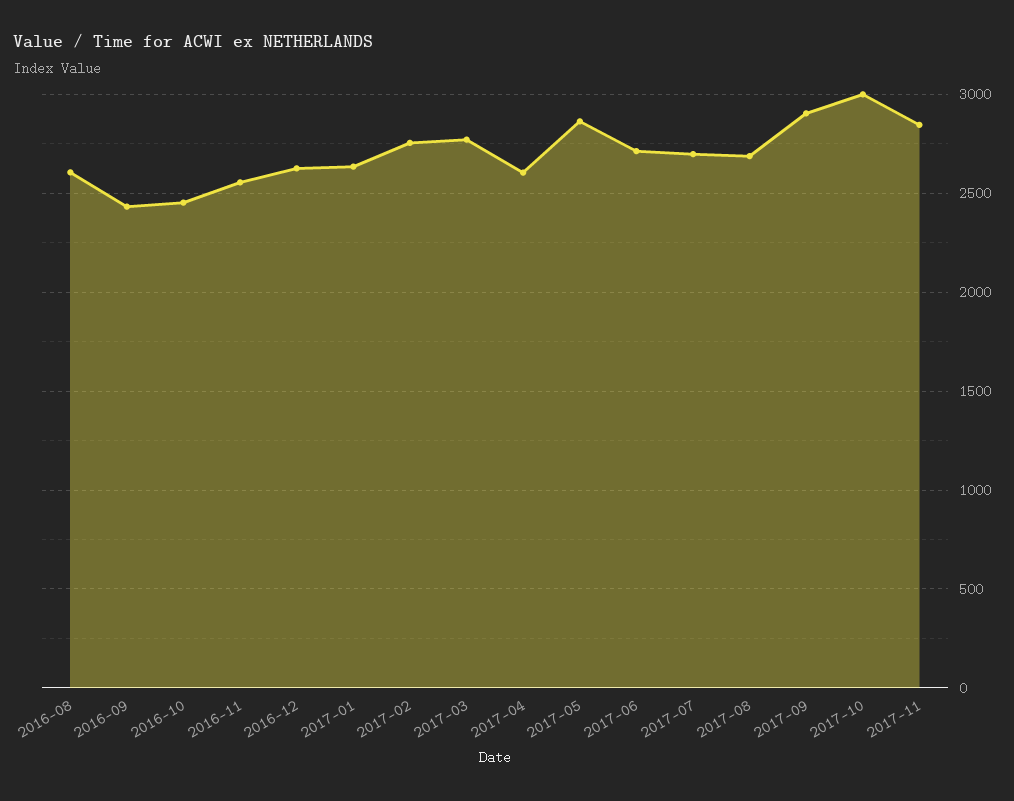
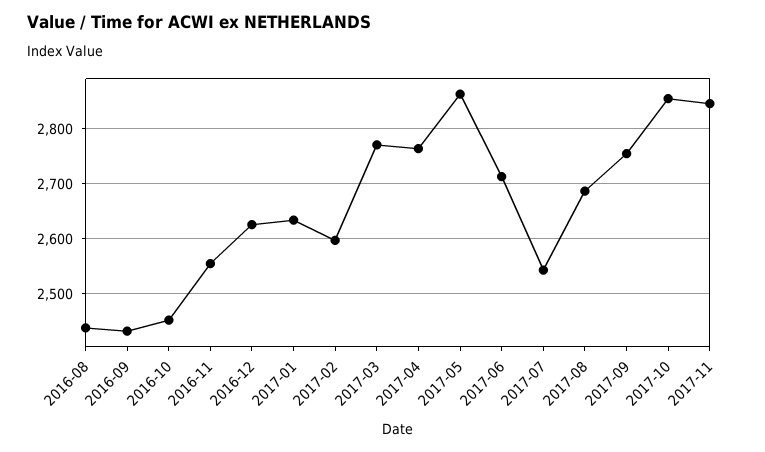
2016-08: 2600 -> 2440
2017-02: 2750 -> 2600
2017-04: 2600 -> 2760
2017-07: 2700 -> 2540
2017-09: 2900 -> 2760
2017-10: 3000 -> 2860

